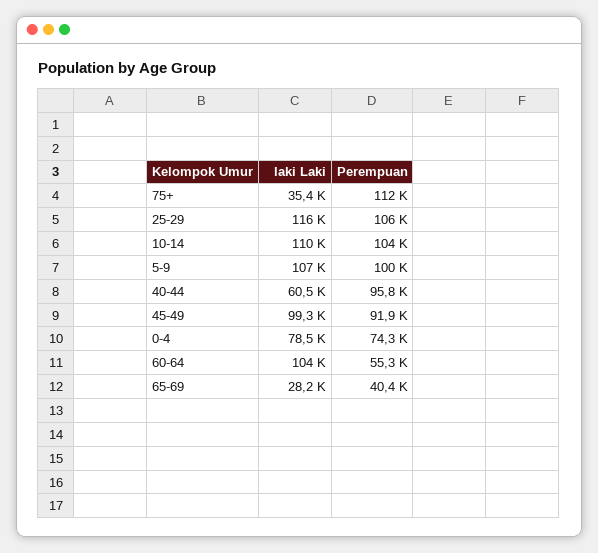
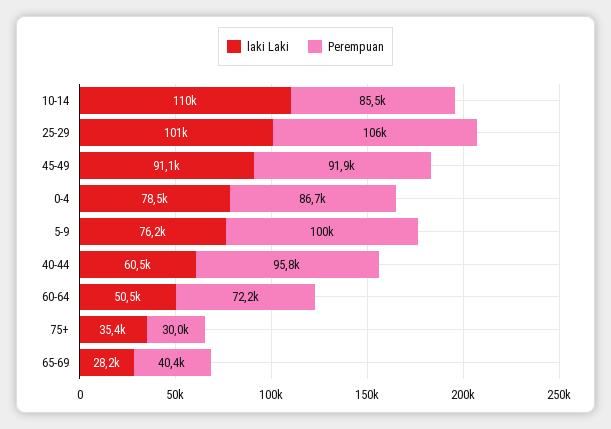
Perempuan, 75+: 112000 -> 30000
laki Laki, 25-29: 116000 -> 101000
Perempuan, 10-14: 104000 -> 85500
laki Laki, 5-9: 107000 -> 76200
laki Laki, 45-49: 99300 -> 91100
Perempuan, 0-4: 74300 -> 86700
laki Laki, 60-64: 104000 -> 50500
Perempuan, 60-64: 55300 -> 72200

